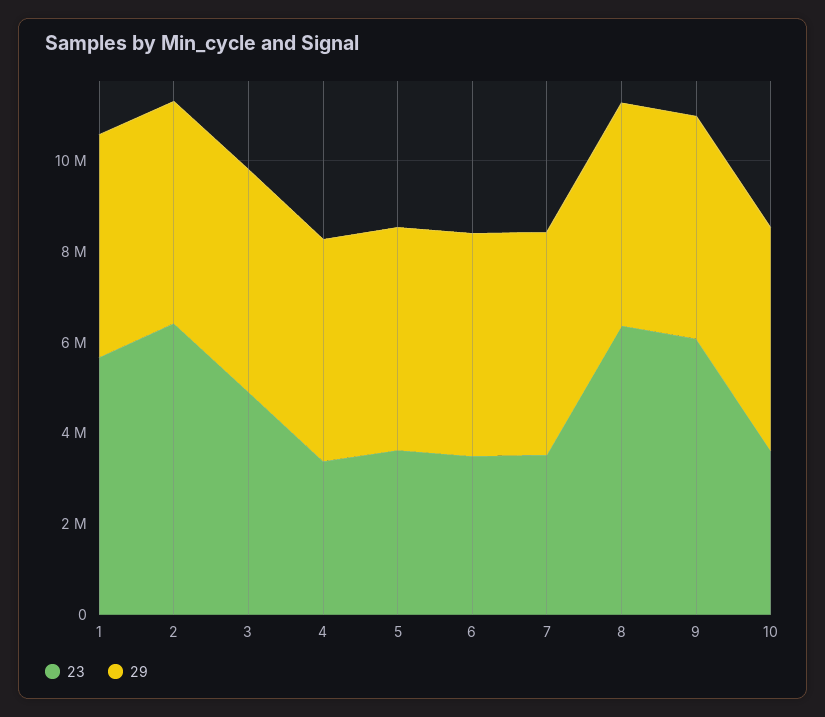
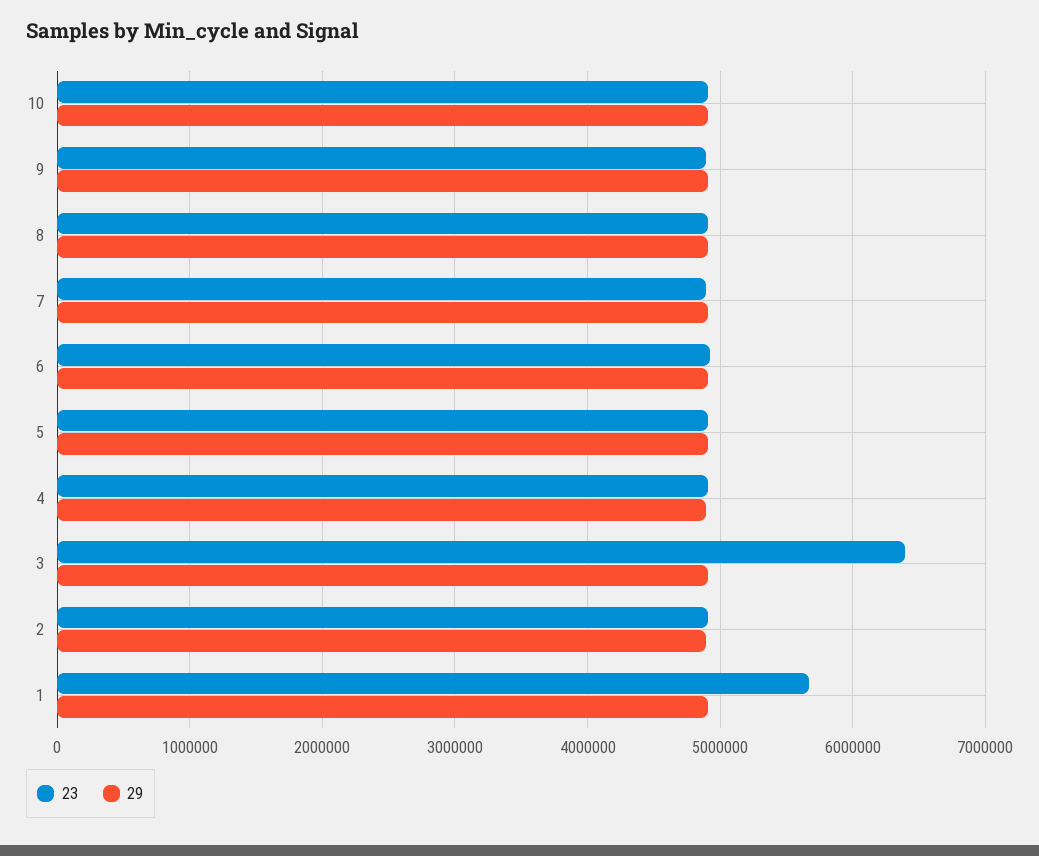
23, 2: 6500000 -> 4900000
23, 3: 5000000 -> 6400000
23, 4: 3500000 -> 4900000
23, 5: 3500000 -> 4900000
23, 6: 3500000 -> 4900000
23, 7: 3500000 -> 4900000
23, 8: 6500000 -> 4900000
23, 9: 6000000 -> 4900000
23, 10: 3500000 -> 4900000

